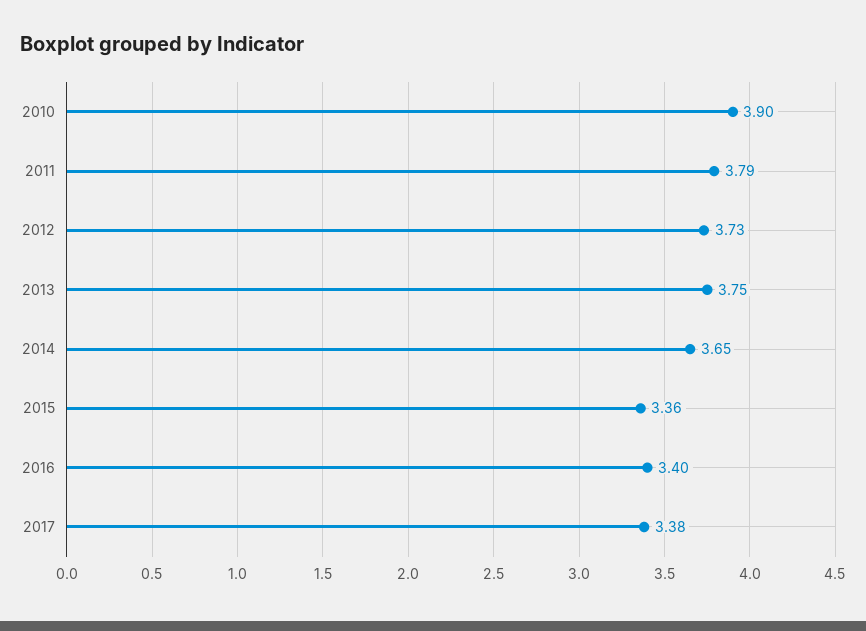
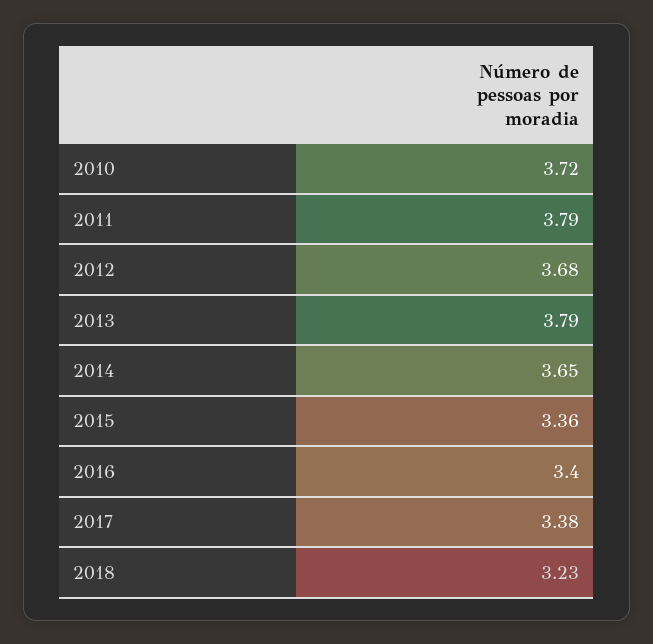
2010: 3.9 -> 3.72
2012: 3.73 -> 3.68
2013: 3.75 -> 3.79
2018: none -> 3.23

